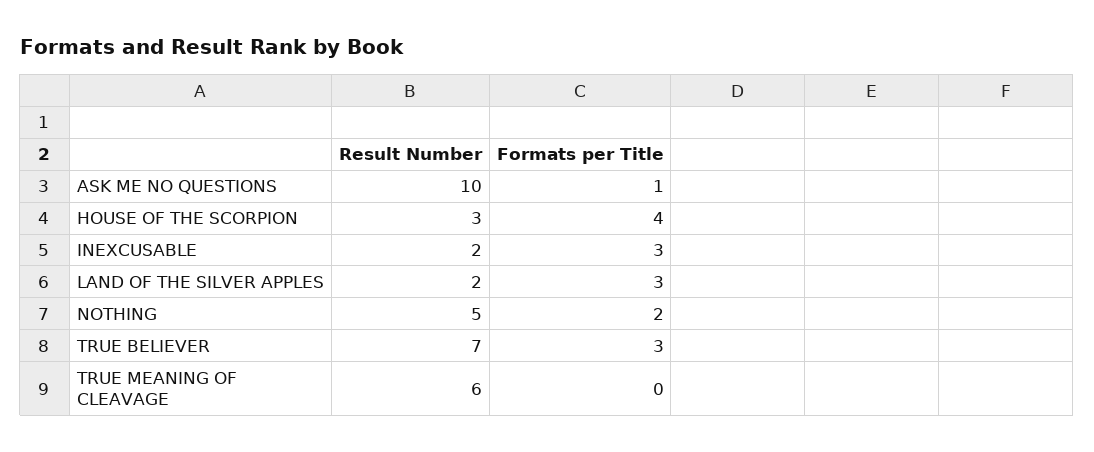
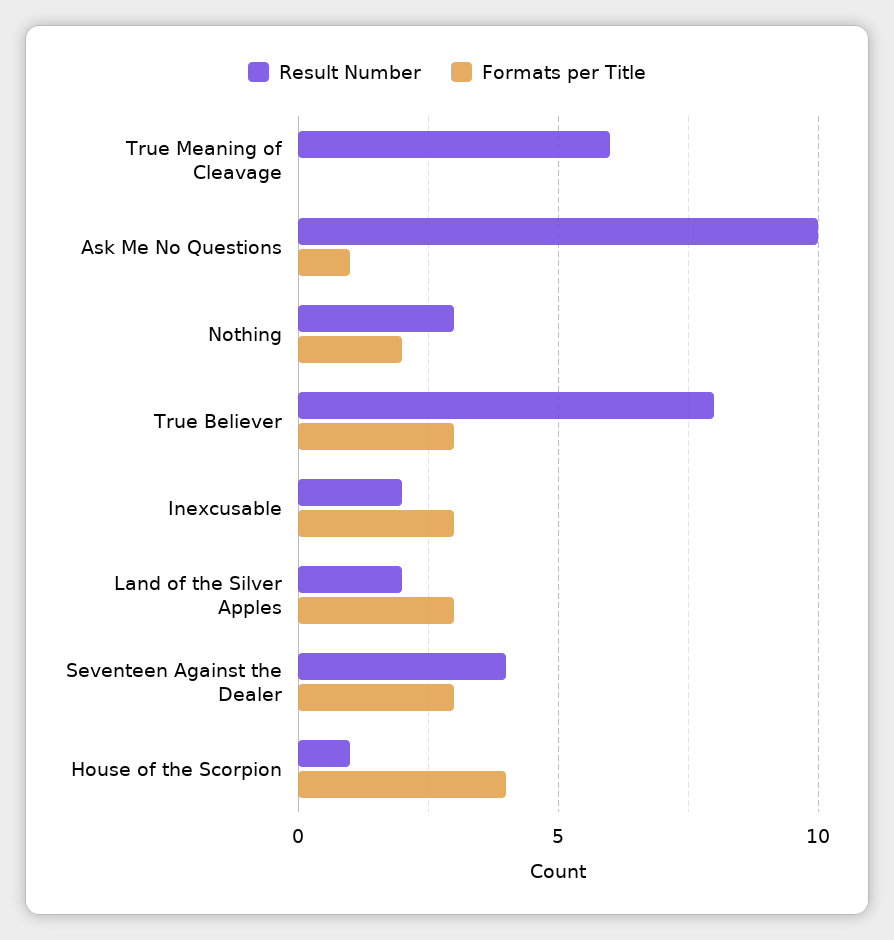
Result Number, HOUSE OF THE SCORPION: 3 -> 1
Result Number, NOTHING: 5 -> 3
Result Number, TRUE BELIEVER: 7 -> 8
Result Number, Seventeen Against the Dealer: none -> 4
Formats per Title, Seventeen Against the Dealer: none -> 3

